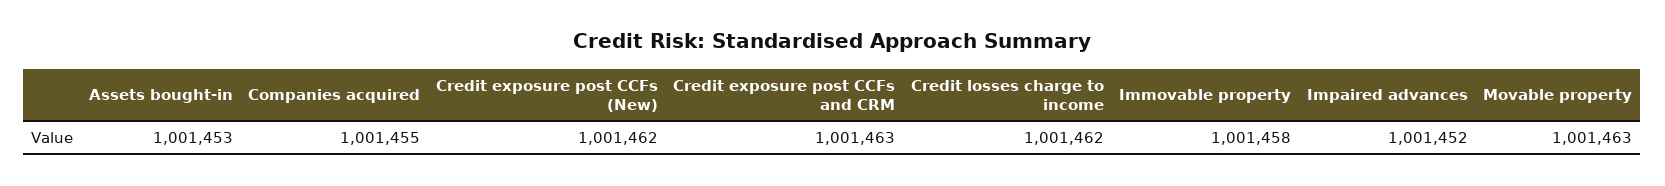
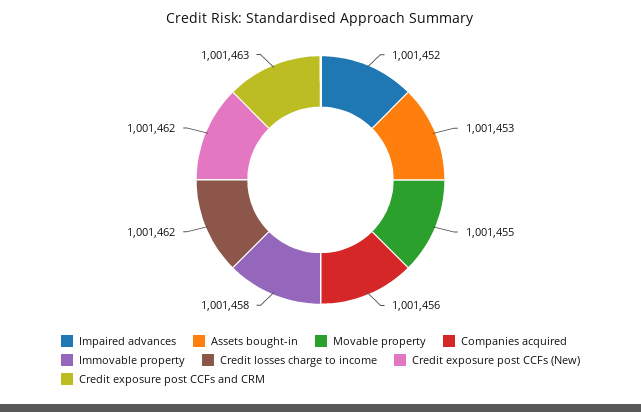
Companies acquired: 1001455 -> 1001456
Movable property: 1001463 -> 1001455

